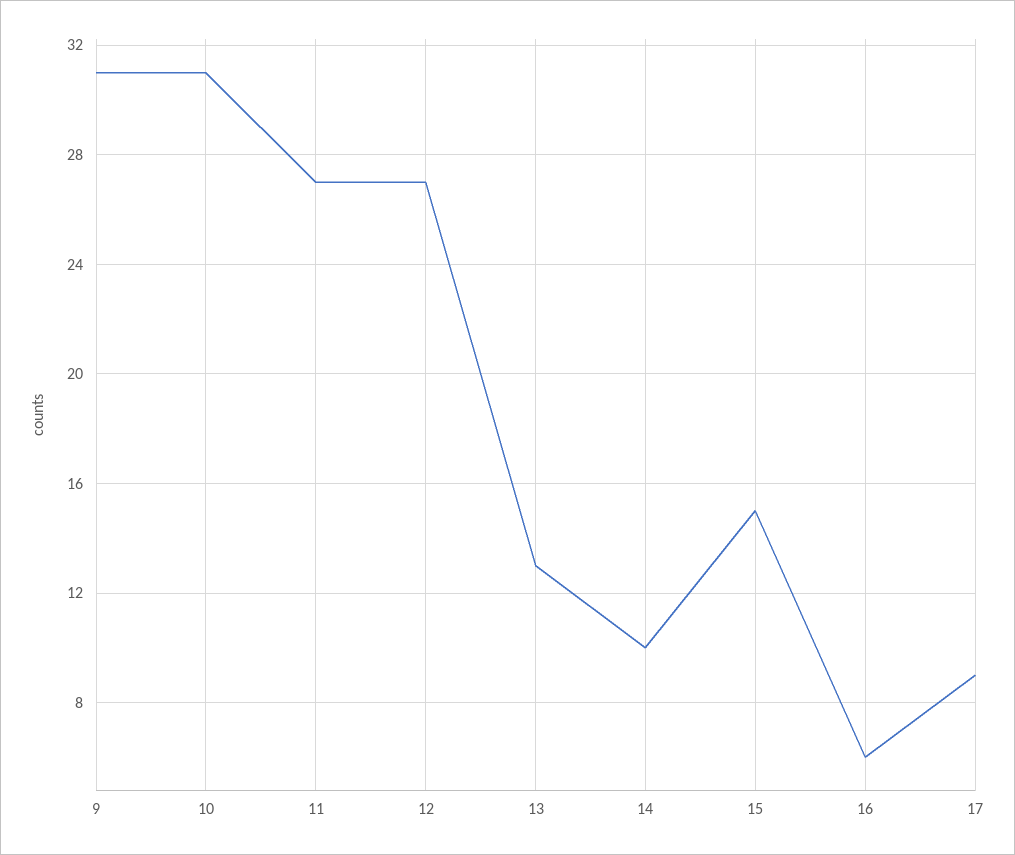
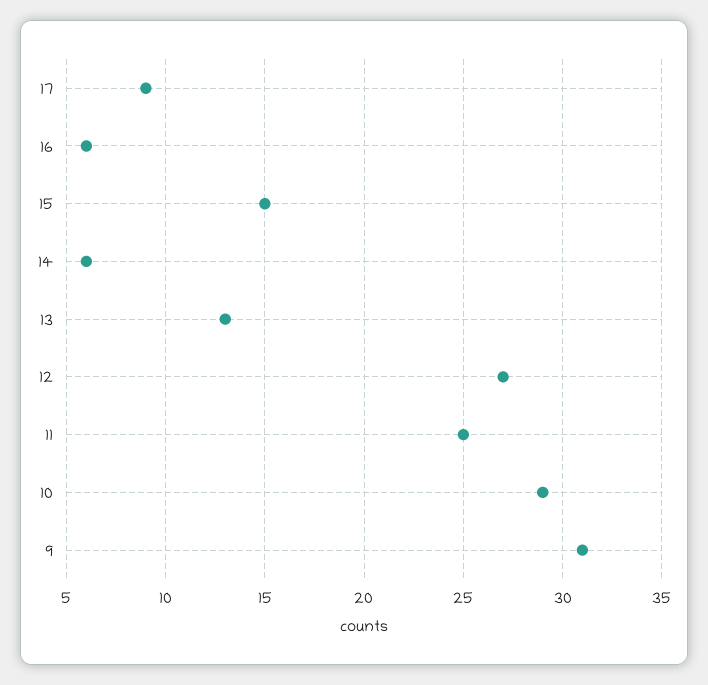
10: 31 -> 29
11: 27 -> 25
14: 10 -> 6

